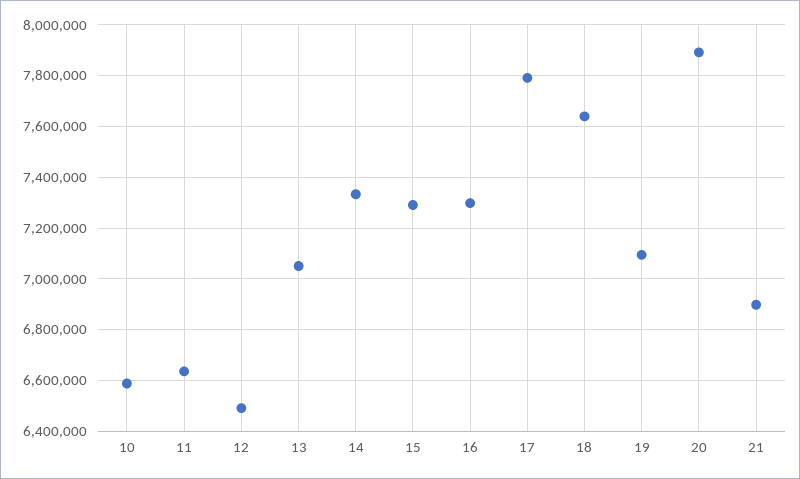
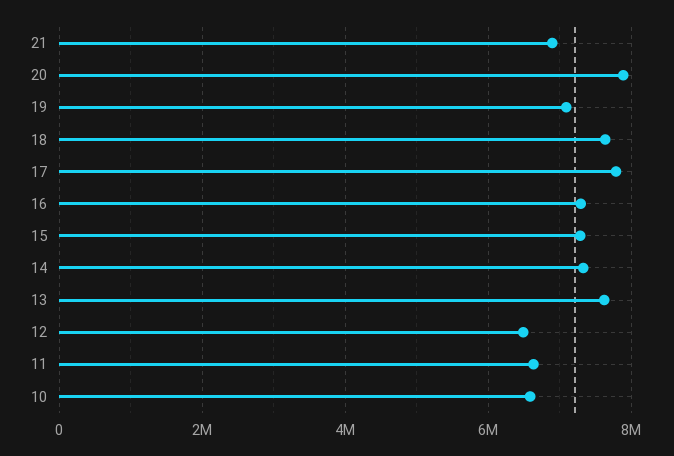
13: 7050000 -> 7600000

